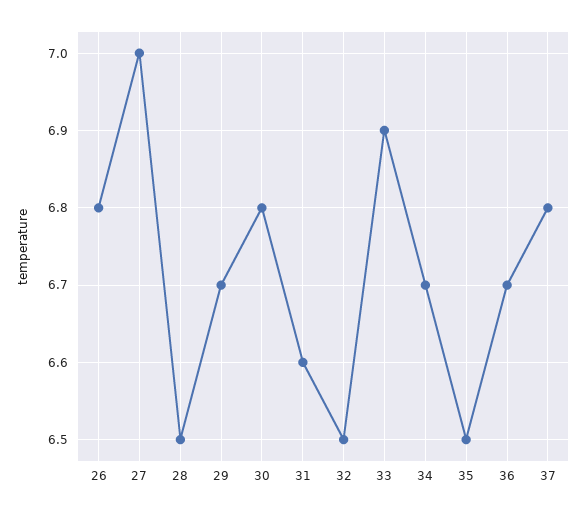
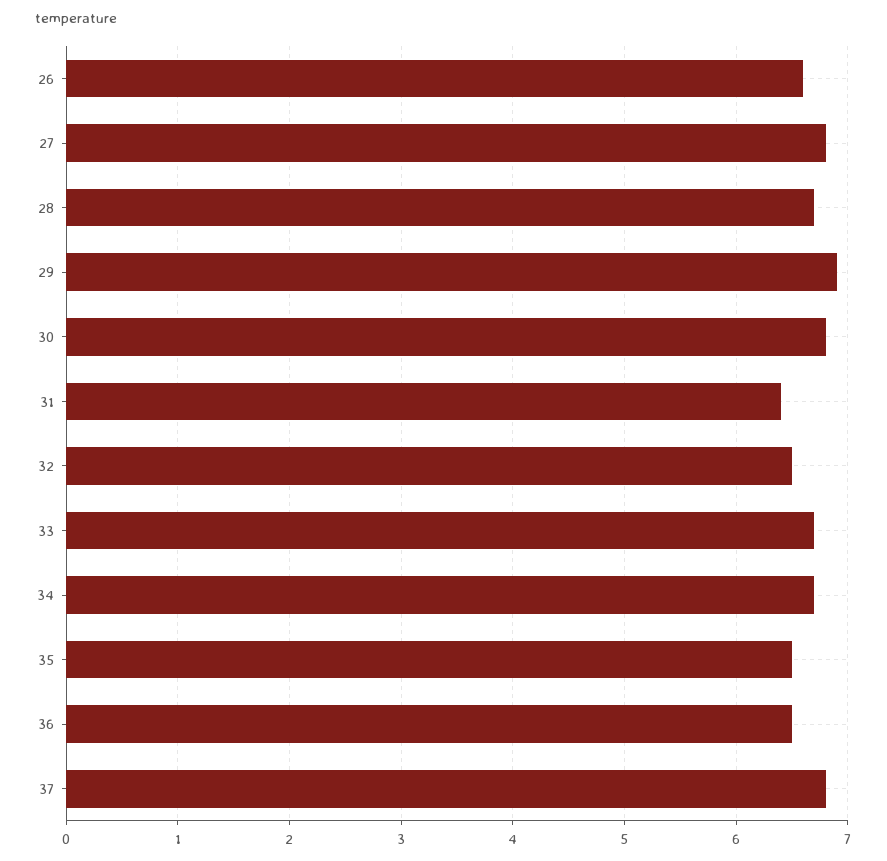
26: 6.8 -> 6.6
27: 7 -> 6.8
28: 6.5 -> 6.7
29: 6.7 -> 6.9
31: 6.6 -> 6.4
33: 6.9 -> 6.7
36: 6.7 -> 6.5

